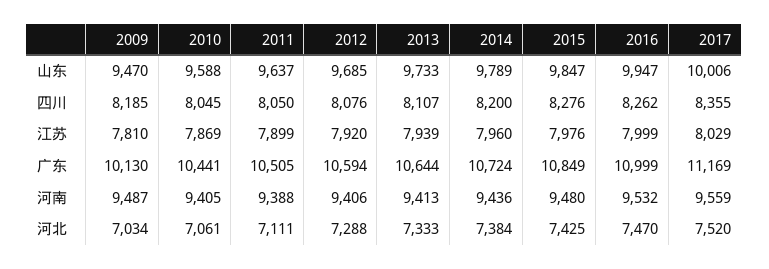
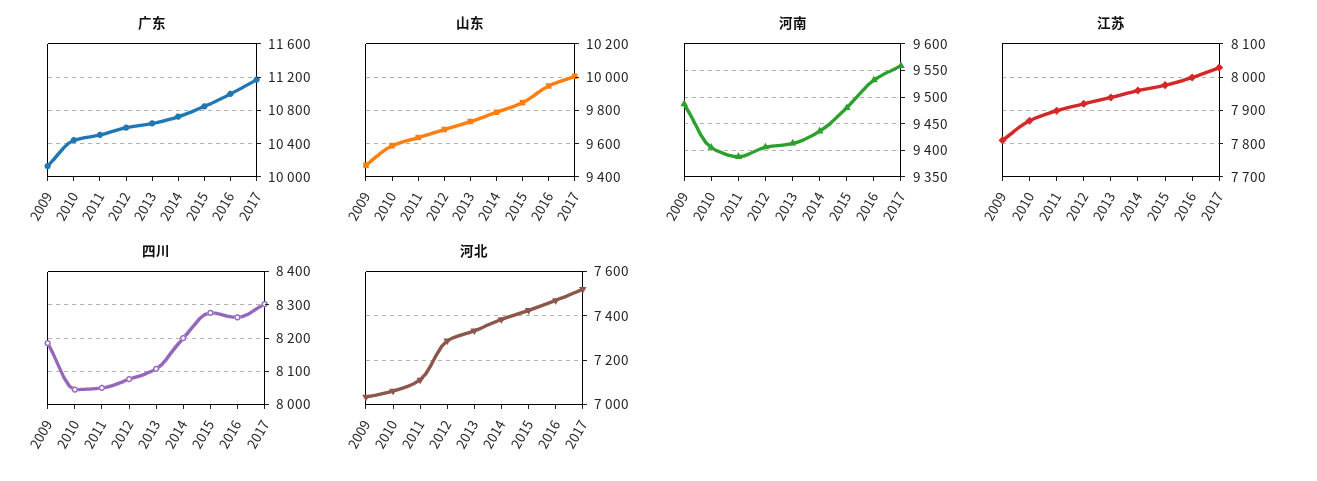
四川, 2017: 8355 -> 8300

